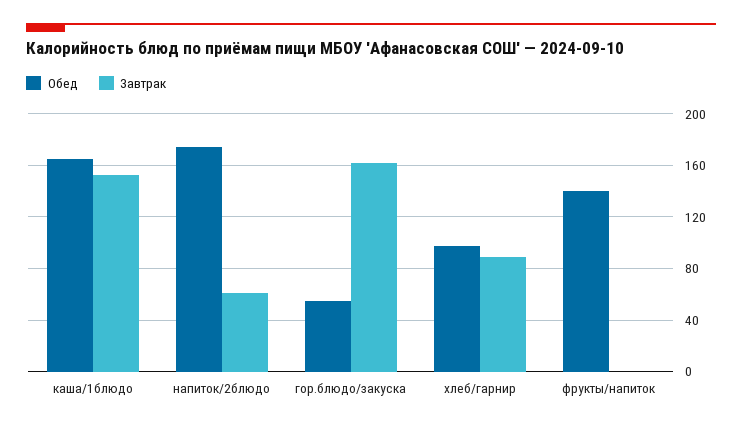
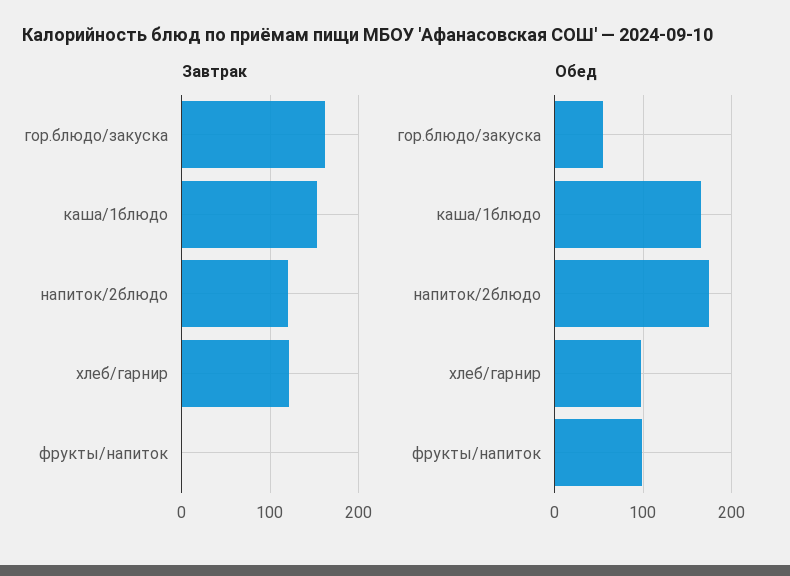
Завтрак, напиток/2блюдо: 60 -> 120
Завтрак, хлеб/гарнир: 90 -> 120
Обед, фрукты/напиток: 140 -> 100

